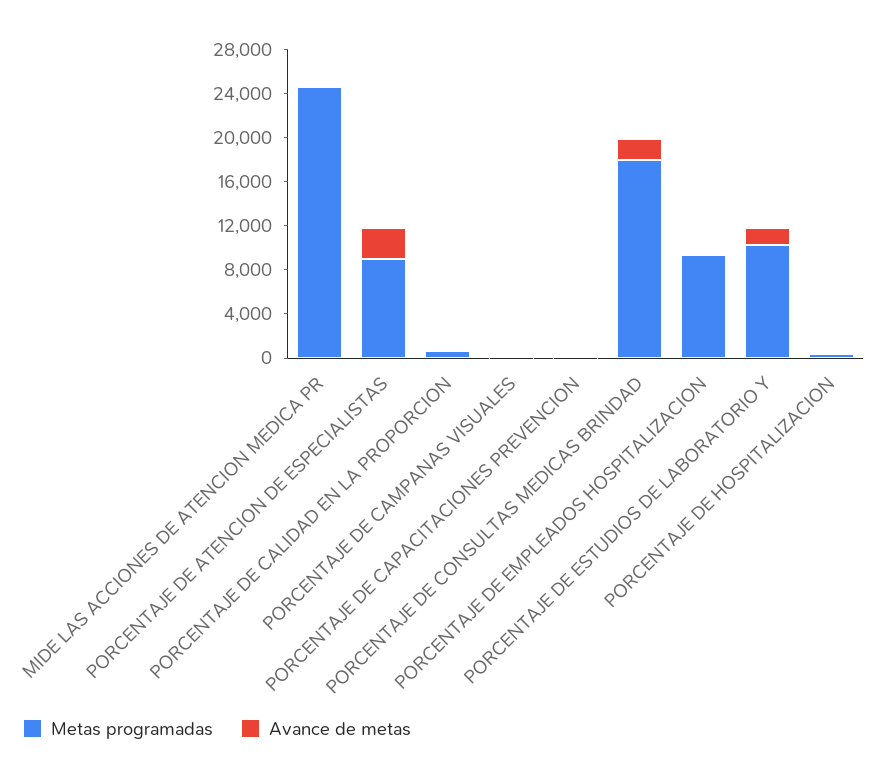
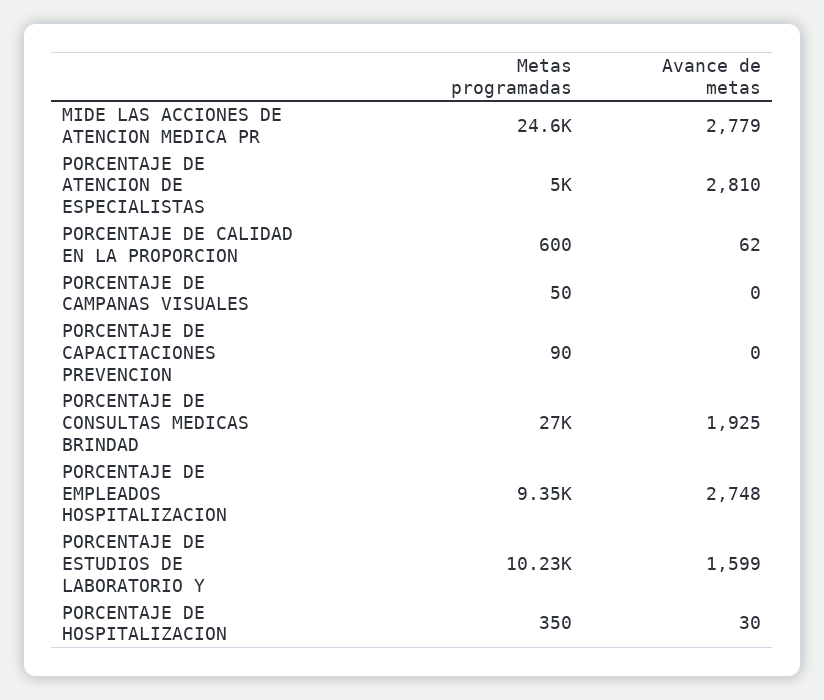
Avance de metas, MIDE LAS ACCIONES DE ATENCION MEDICA PR: 0 -> 2779
Metas programadas, PORCENTAJE DE ATENCION DE ESPECIALISTAS: 9000 -> 5000
Metas programadas, PORCENTAJE DE CONSULTAS MEDICAS BRINDAD: 18000 -> 27000
Avance de metas, PORCENTAJE DE EMPLEADOS HOSPITALIZACION: 0 -> 2748

